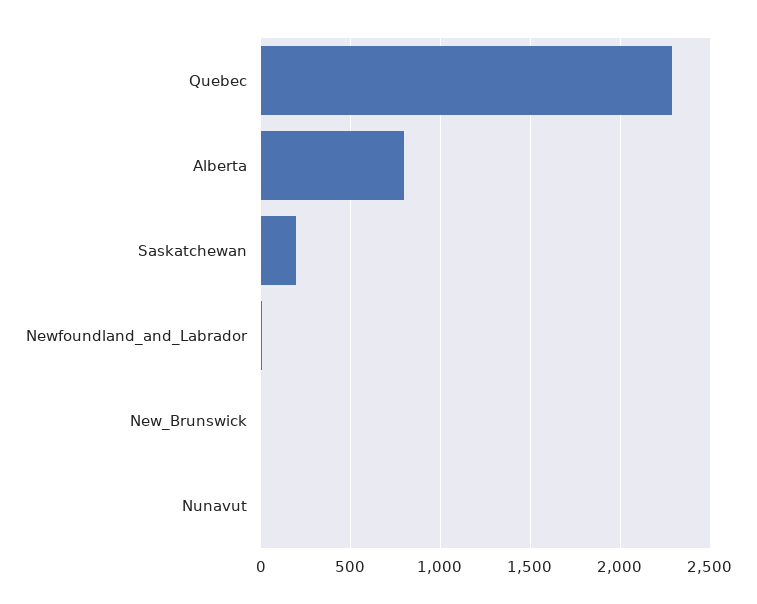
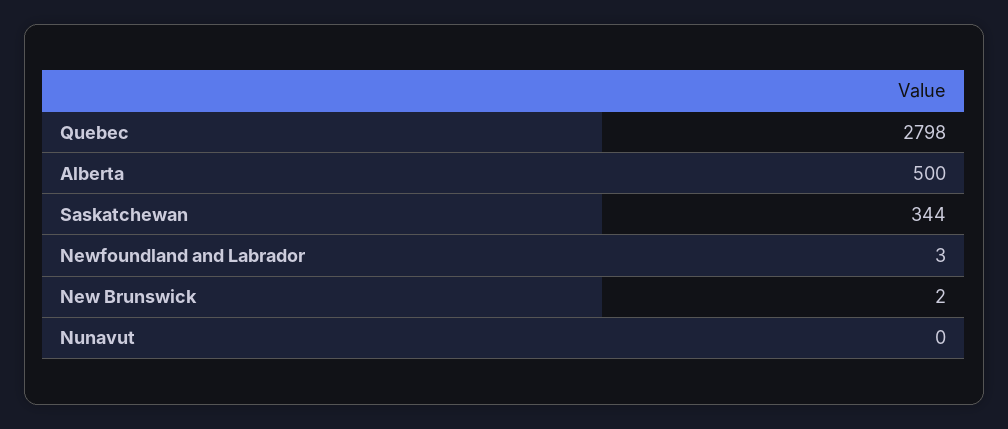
Quebec: 2300 -> 2798
Alberta: 800 -> 500
Saskatchewan: 200 -> 344

